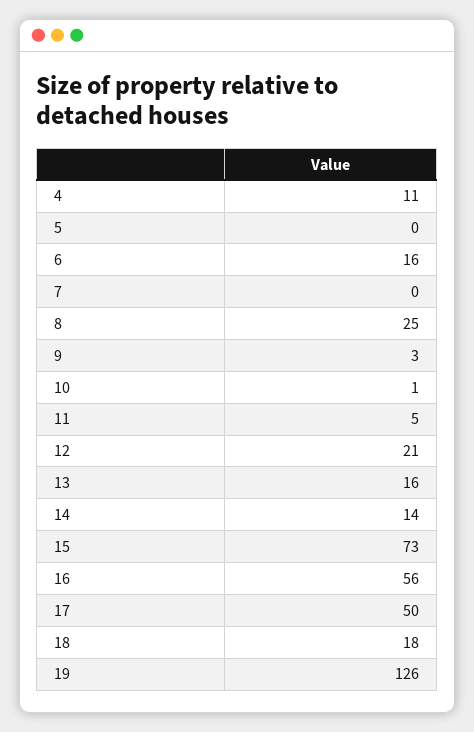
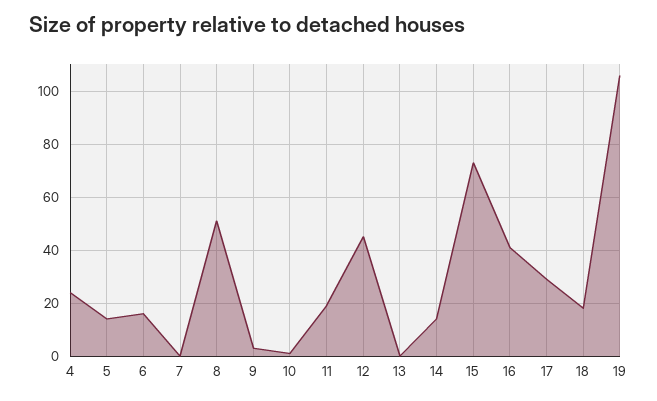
4: 11 -> 25
5: 0 -> 15
8: 25 -> 50
11: 5 -> 20
12: 21 -> 45
13: 16 -> 0
16: 56 -> 40
17: 50 -> 30
19: 126 -> 105

